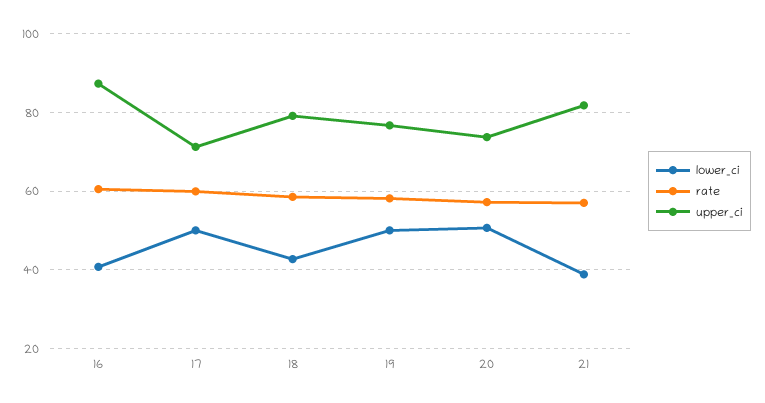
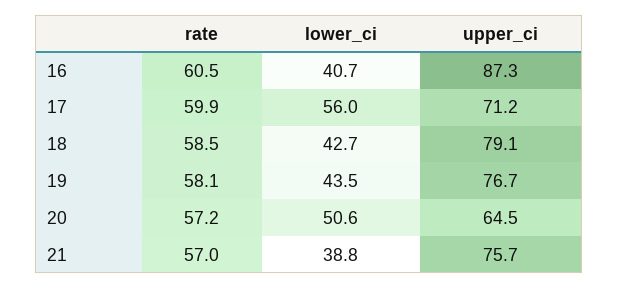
lower_ci, 17: 50 -> 56
lower_ci, 19: 50 -> 43.5
upper_ci, 20: 74 -> 64.5
upper_ci, 21: 82 -> 75.7

